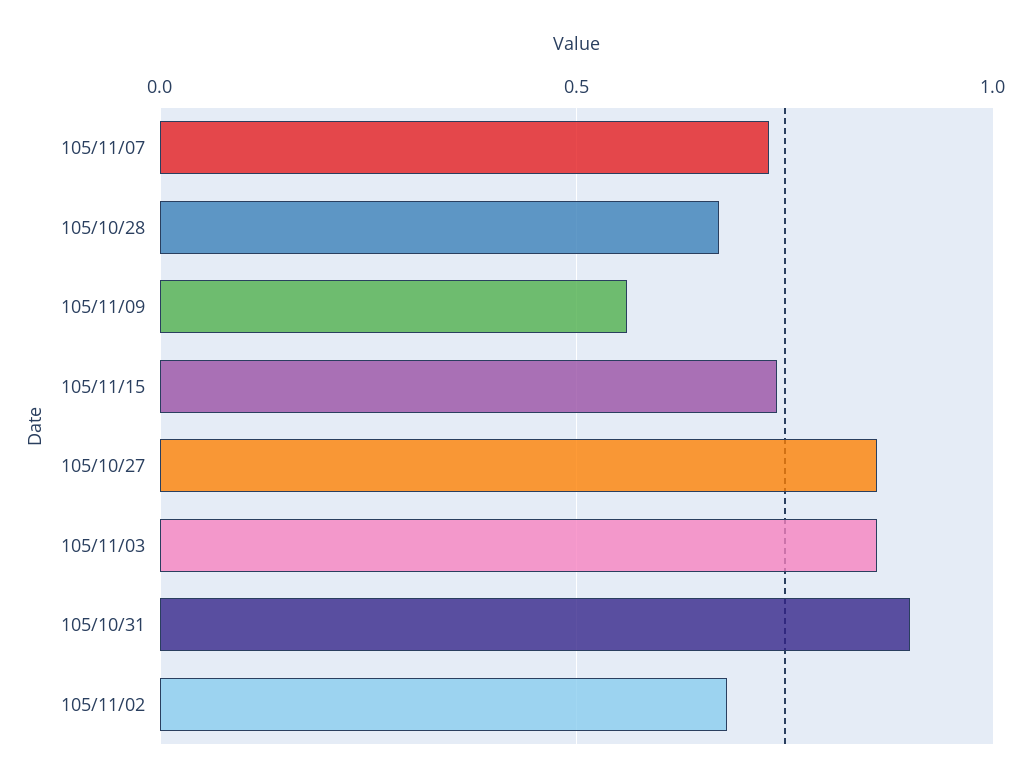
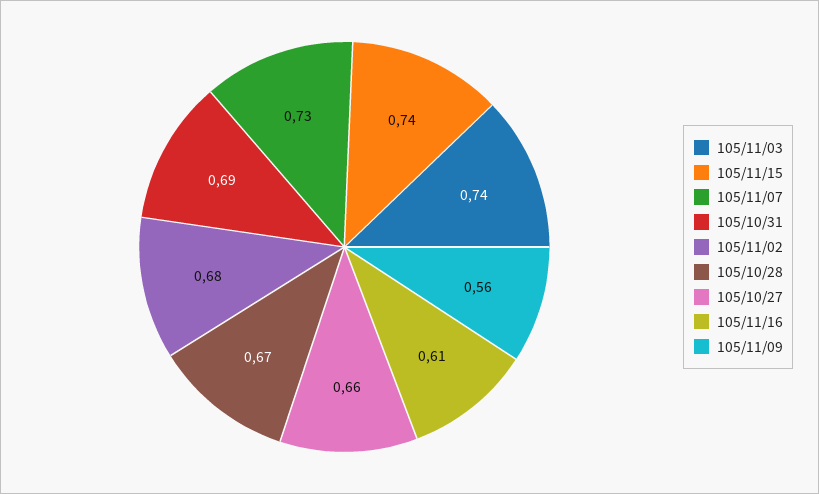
105/10/27: 0.85 -> 0.66
105/11/03: 0.85 -> 0.74
105/10/31: 0.9 -> 0.69
105/11/16: none -> 0.61

